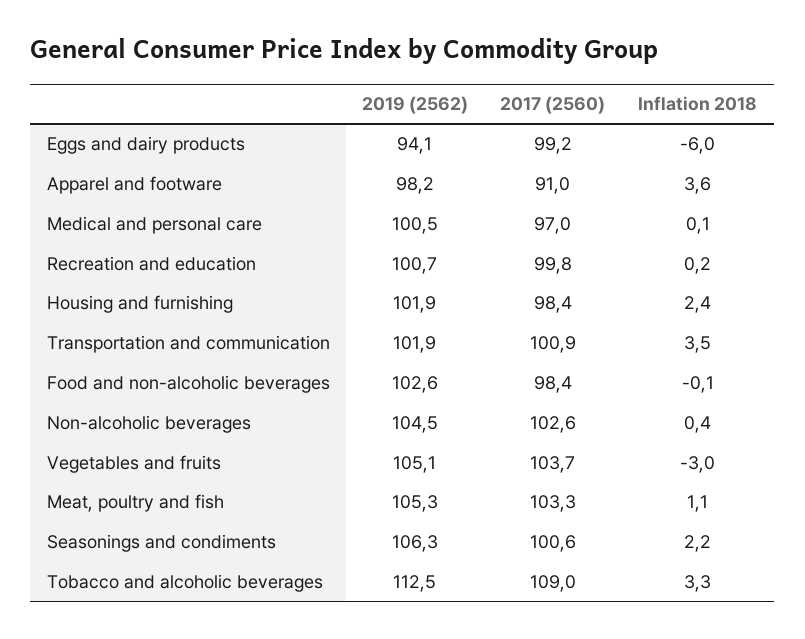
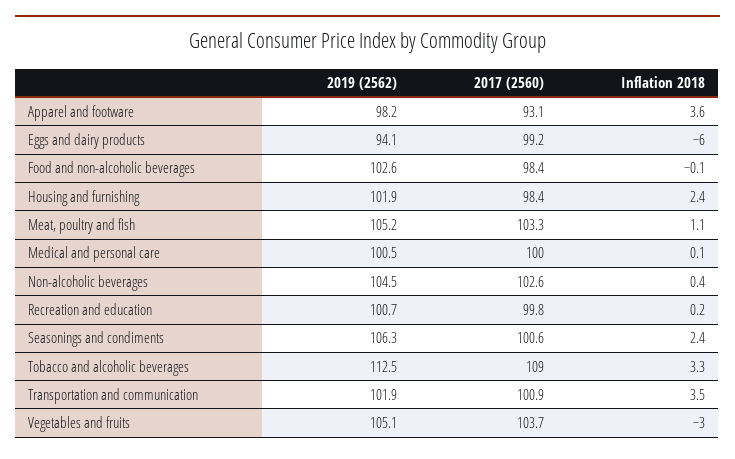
2017 (2560), Apparel and footware: 91 -> 93.1
2017 (2560), Medical and personal care: 97 -> 100
2019 (2562), Meat, poultry and fish: 105.3 -> 105.2
Inflation 2018, Seasonings and condiments: 2.2 -> 2.4

